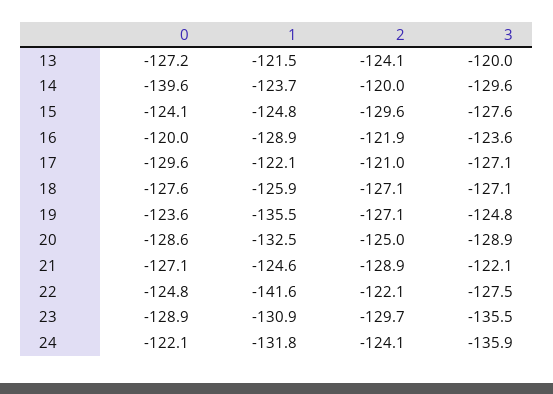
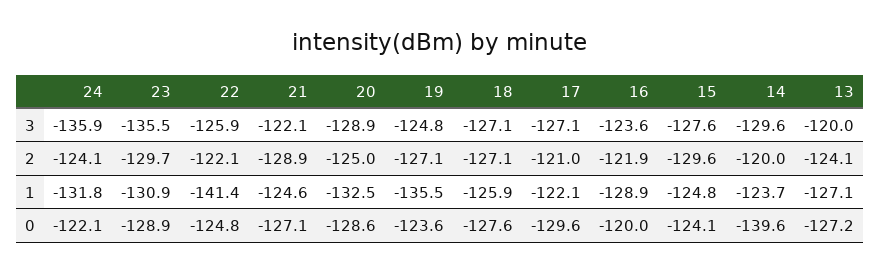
1, 13: -121.5 -> -127.1
1, 22: -141.6 -> -141.4
3, 22: -127.5 -> -125.9

